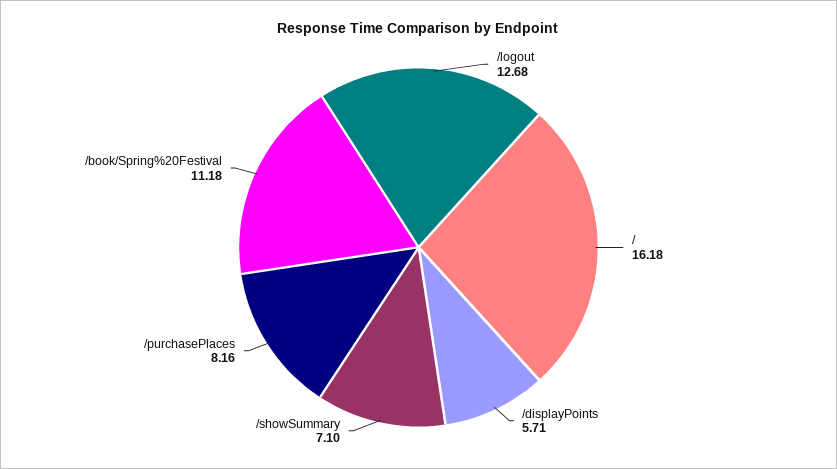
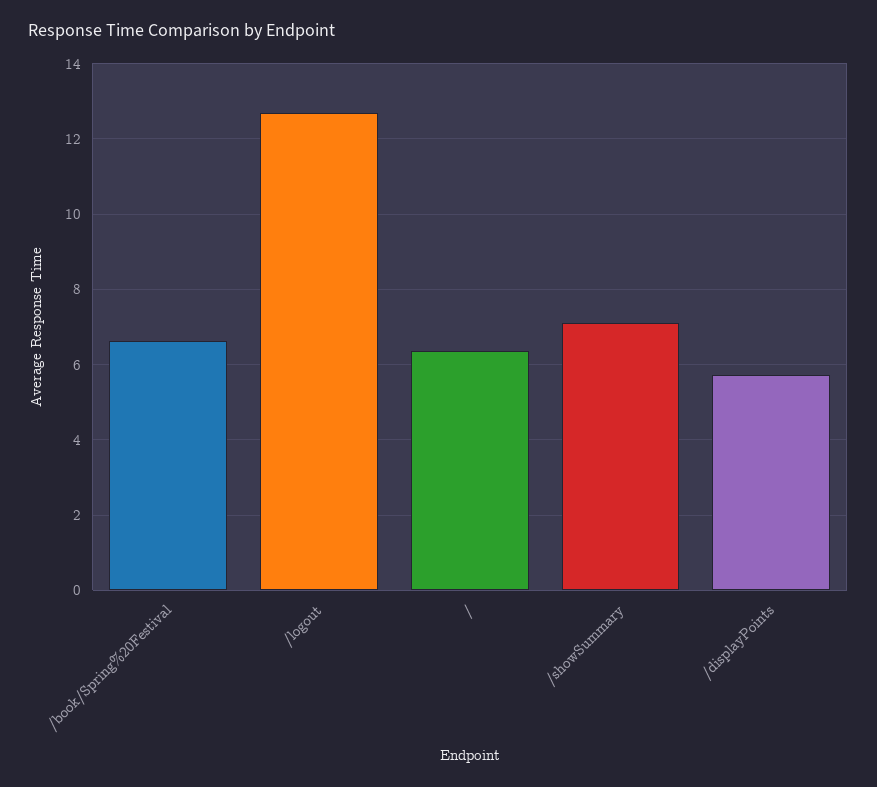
/: 16.18 -> 6.4
/purchasePlaces: 8.16 -> none
/book/Spring%20Festival: 11.18 -> 6.6

